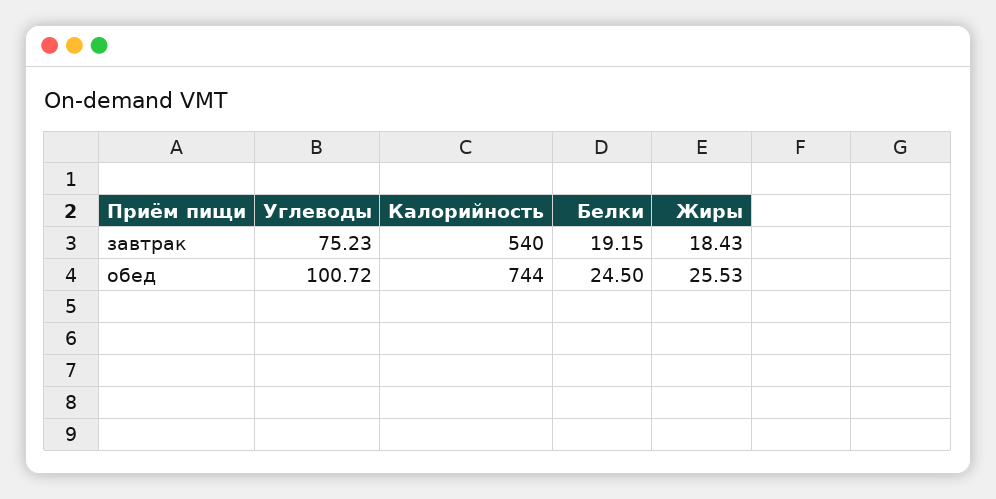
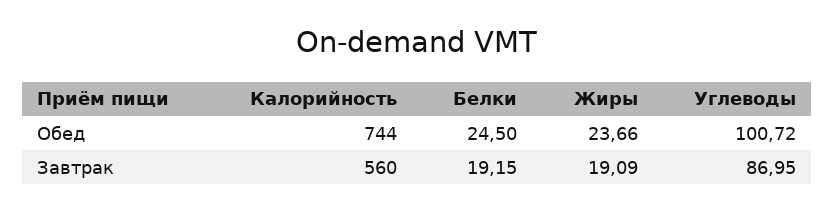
Углеводы, завтрак: 75.23 -> 86.95
Калорийность, завтрак: 540 -> 560
Жиры, завтрак: 18.43 -> 19.09
Жиры, обед: 25.53 -> 23.66

